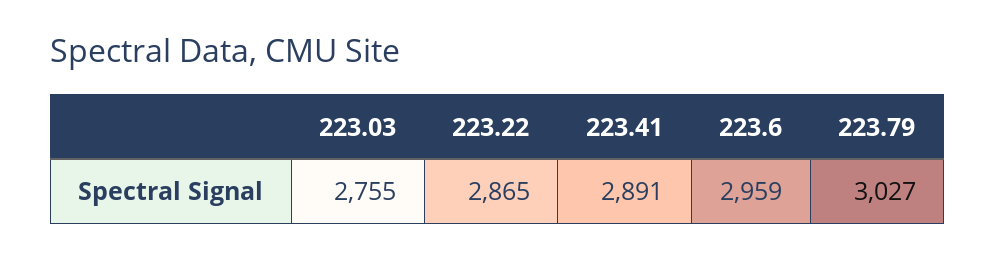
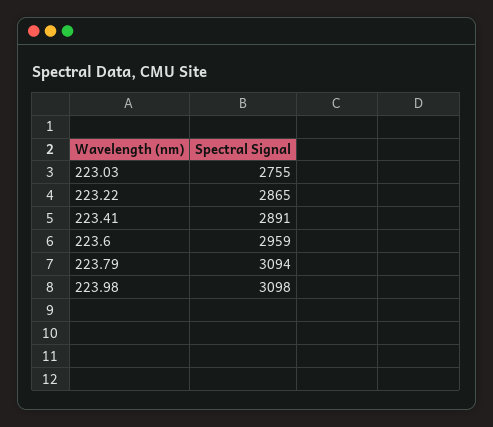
223.79: 3027 -> 3094
223.98: none -> 3098

